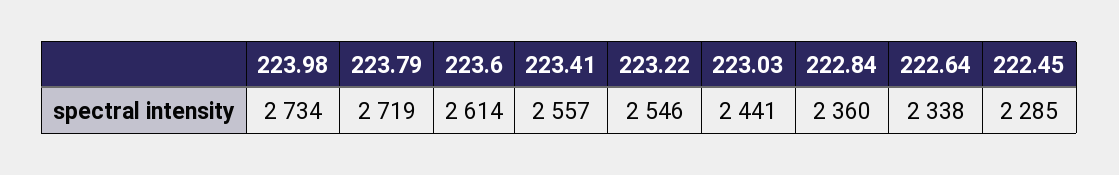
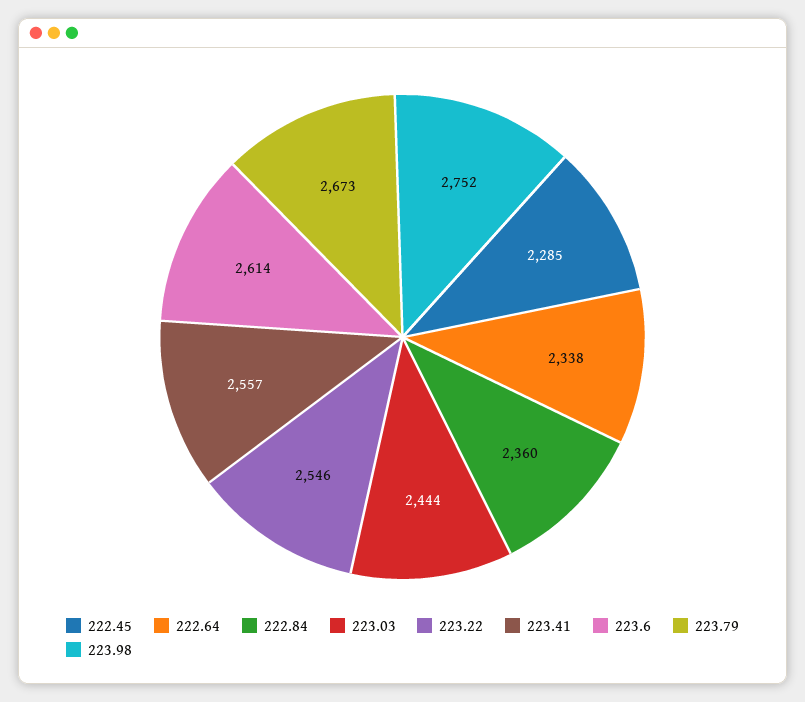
223.98: 2734 -> 2752
223.79: 2719 -> 2673
223.03: 2441 -> 2444

